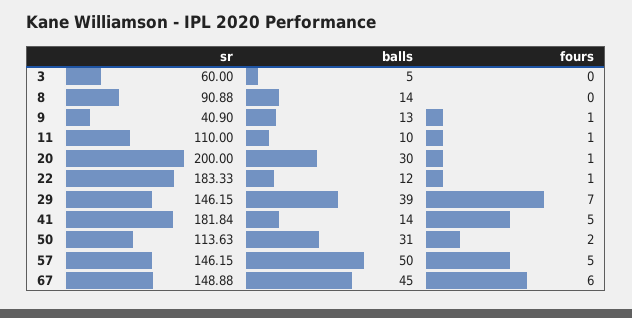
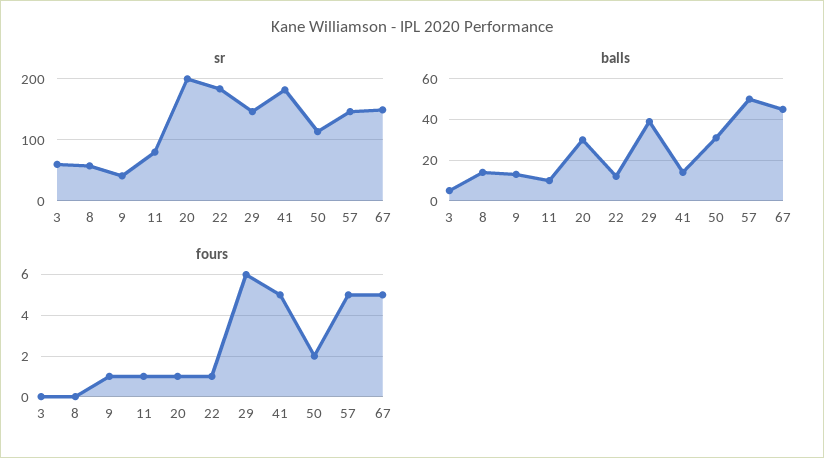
sr, 8: 90.88 -> 60
sr, 11: 110 -> 80
fours, 29: 7 -> 6
fours, 67: 6 -> 5

